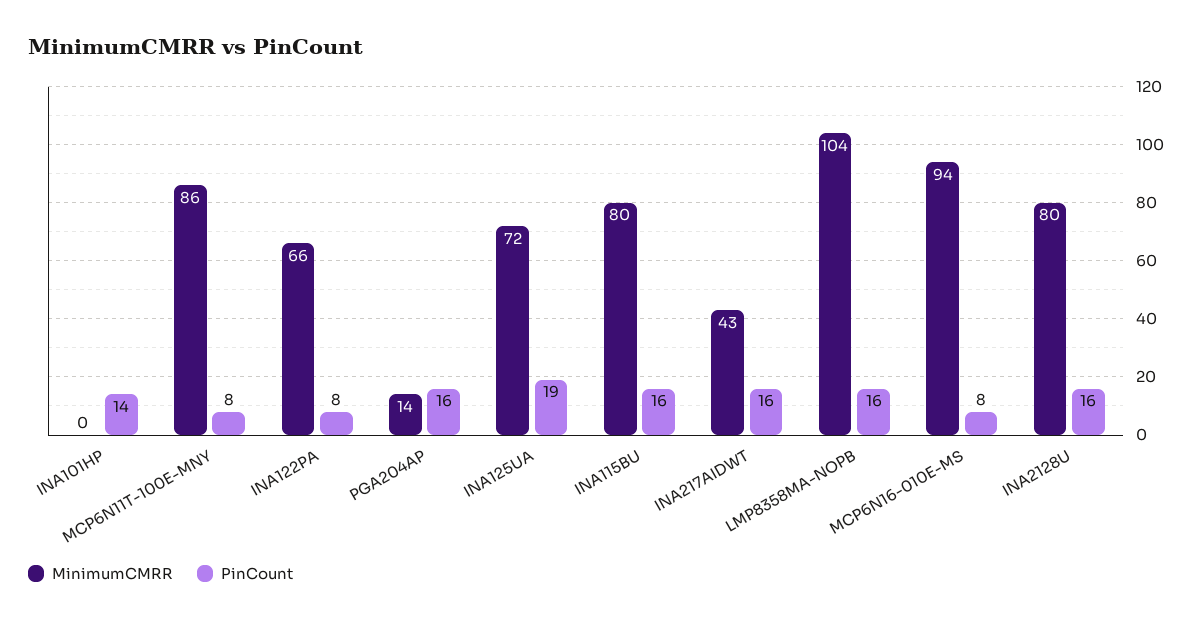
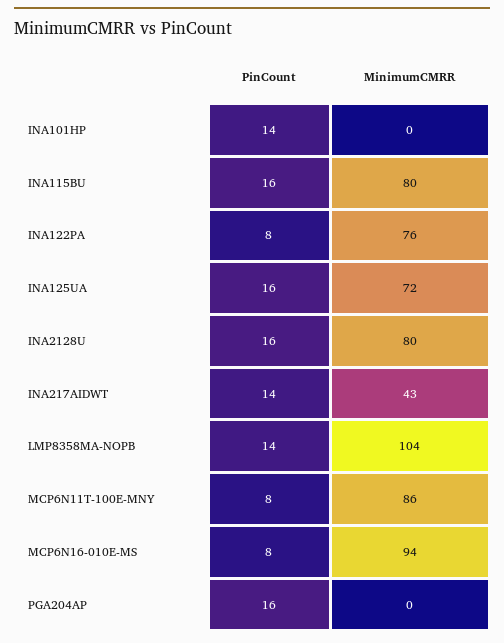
MinimumCMRR, INA122PA: 66 -> 76
MinimumCMRR, PGA204AP: 14 -> 0
PinCount, INA125UA: 19 -> 16
PinCount, INA217AIDWT: 16 -> 14
PinCount, LMP8358MA-NOPB: 16 -> 14

